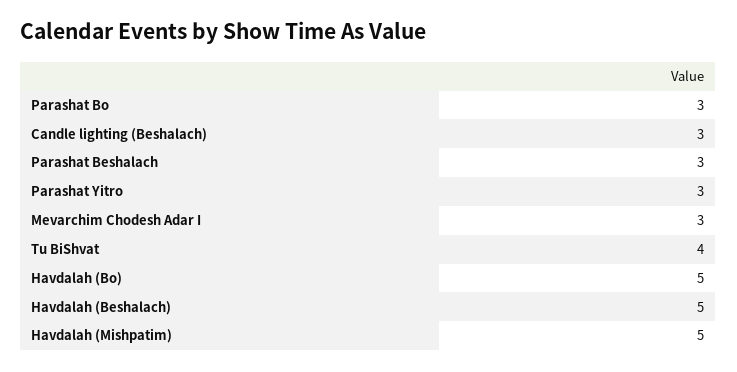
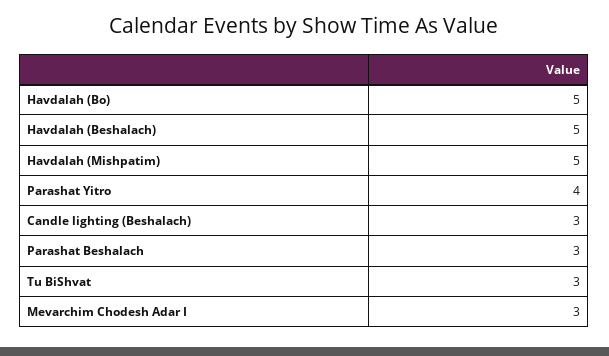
Parashat Bo: 3 -> none
Parashat Yitro: 3 -> 4
Tu BiShvat: 4 -> 3

